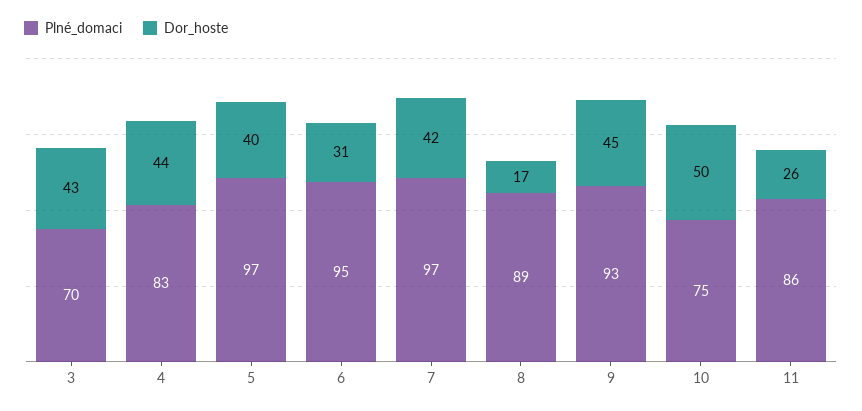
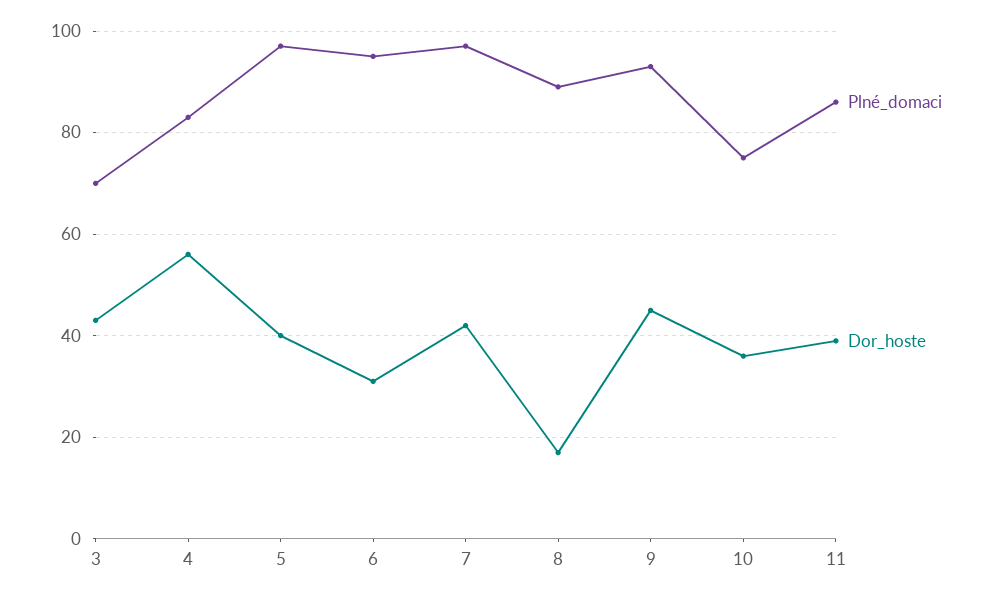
Dor_hoste, 4: 44 -> 55
Dor_hoste, 10: 50 -> 35
Dor_hoste, 11: 26 -> 40

